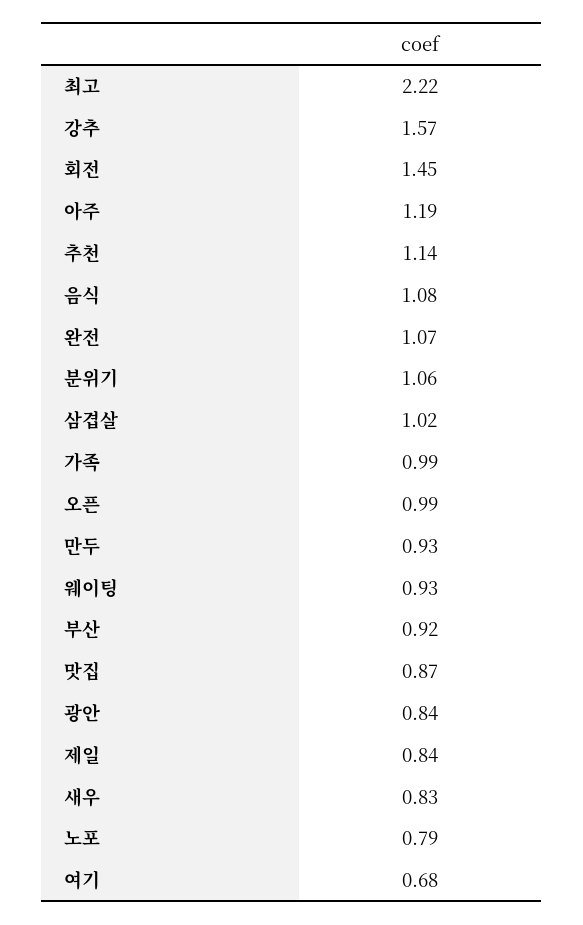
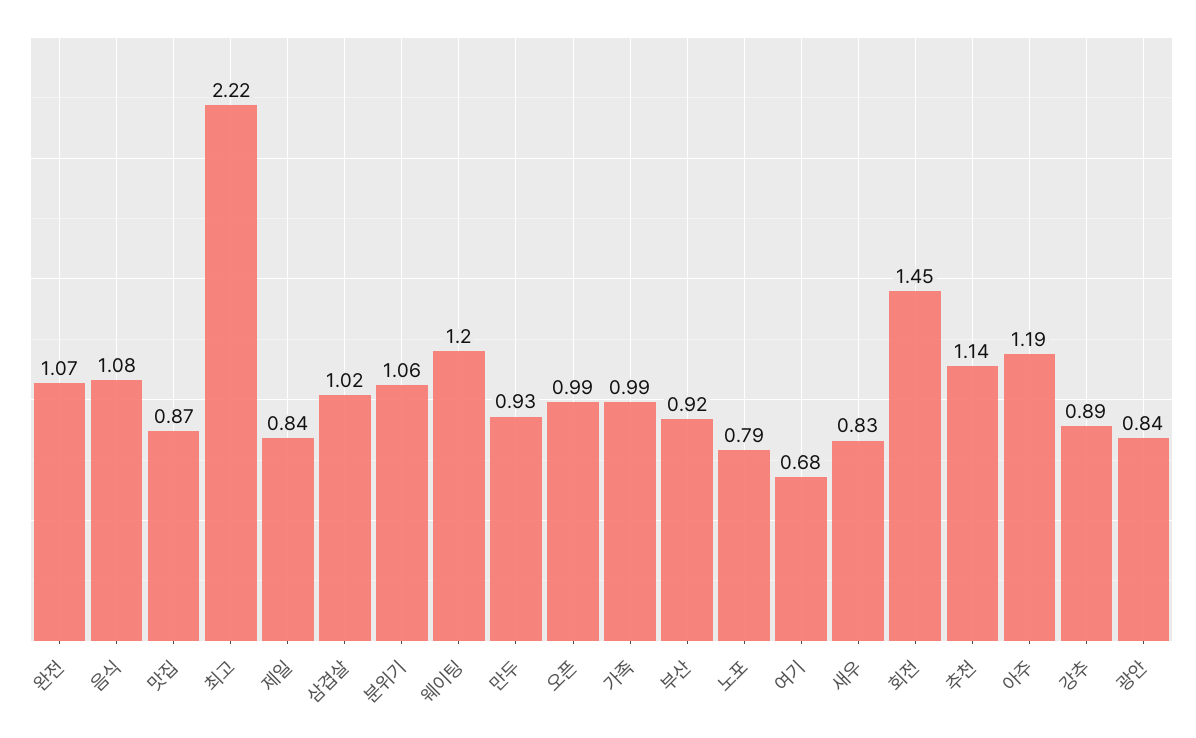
강추: 1.57 -> 0.89
웨이팅: 0.93 -> 1.2

